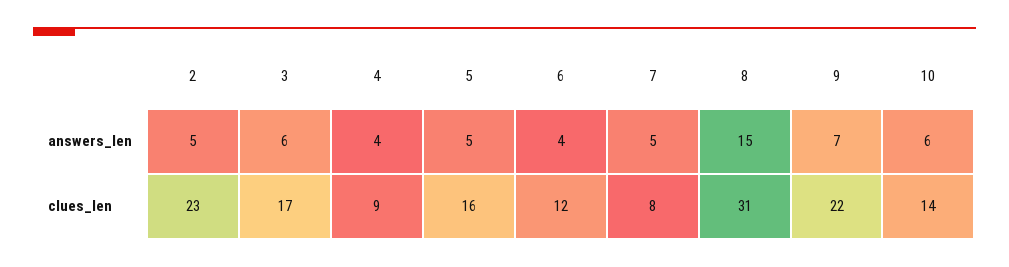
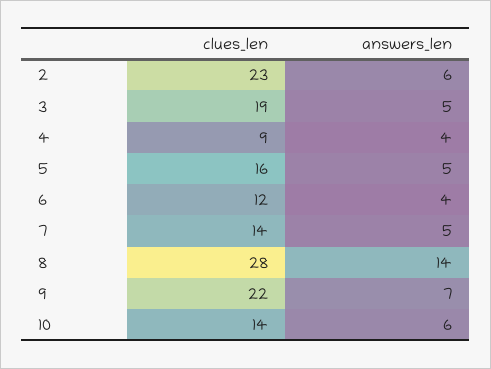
2, answers_len: 5 -> 6
3, answers_len: 6 -> 5
8, answers_len: 15 -> 14
3, clues_len: 17 -> 19
7, clues_len: 8 -> 14
8, clues_len: 31 -> 28

